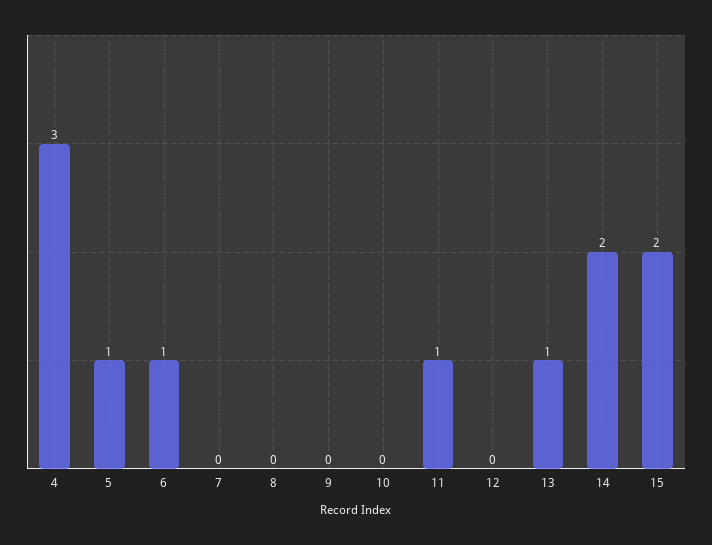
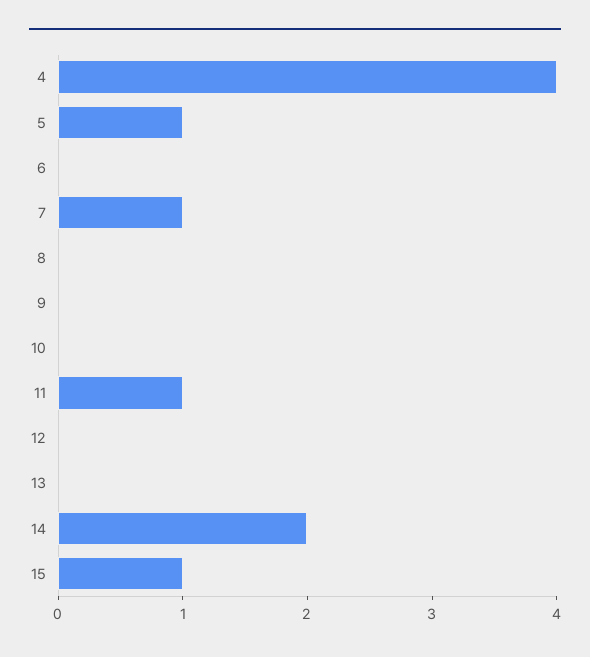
4: 3 -> 4
6: 1 -> 0
7: 0 -> 1
13: 1 -> 0
15: 2 -> 1

